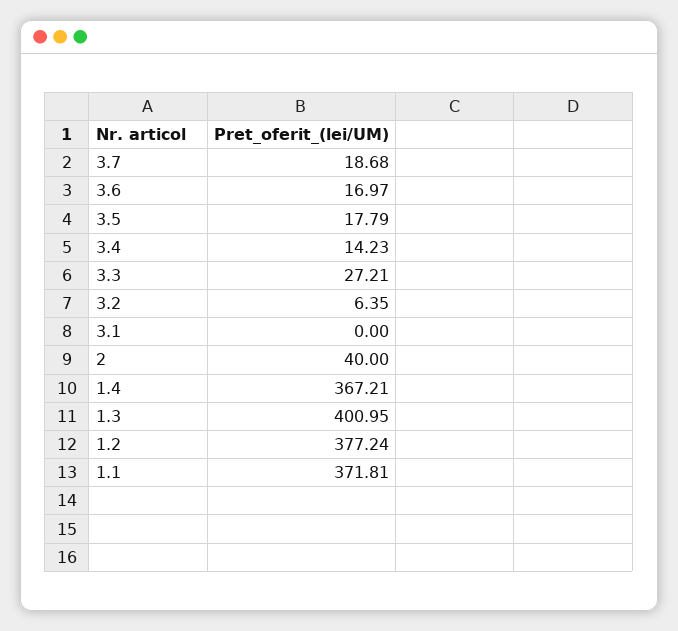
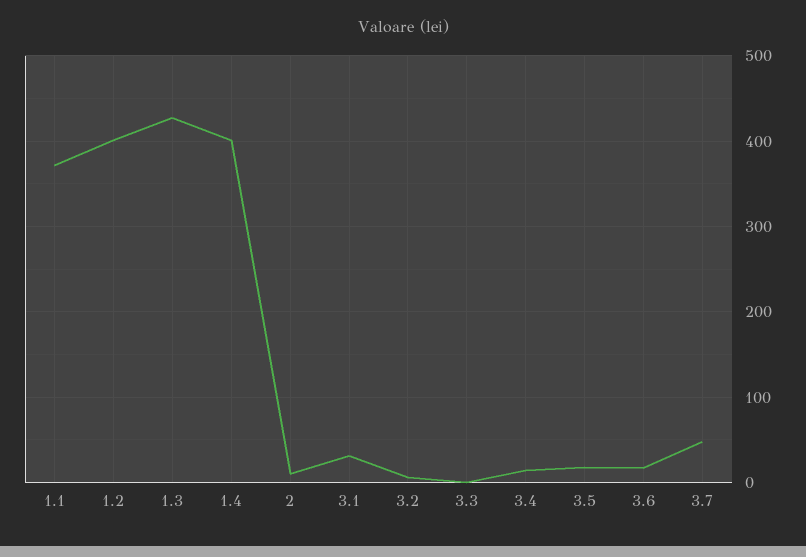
3.7: 18.68 -> 50
3.3: 27.21 -> 0
3.1: 0 -> 30
2: 40 -> 10
1.4: 367.21 -> 400
1.3: 400.95 -> 430
1.2: 377.24 -> 400

